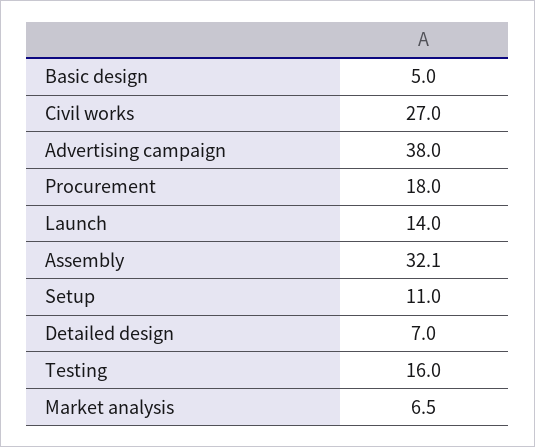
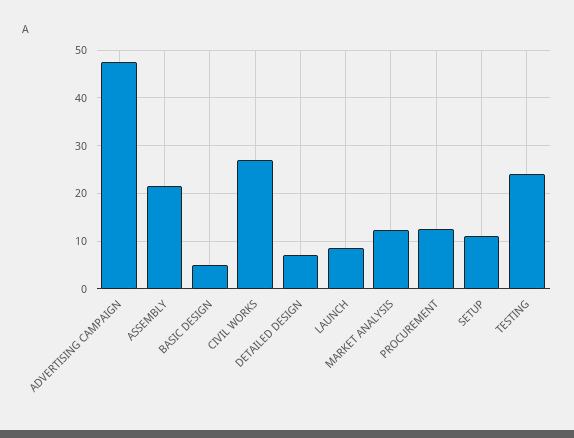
Advertising campaign: 38 -> 48
Procurement: 18 -> 12
Launch: 14 -> 8
Assembly: 32.1 -> 22
Testing: 16 -> 24
Market analysis: 6.5 -> 12

